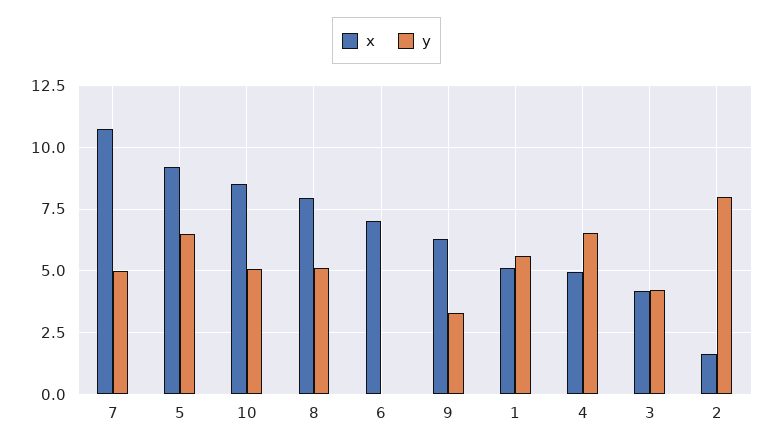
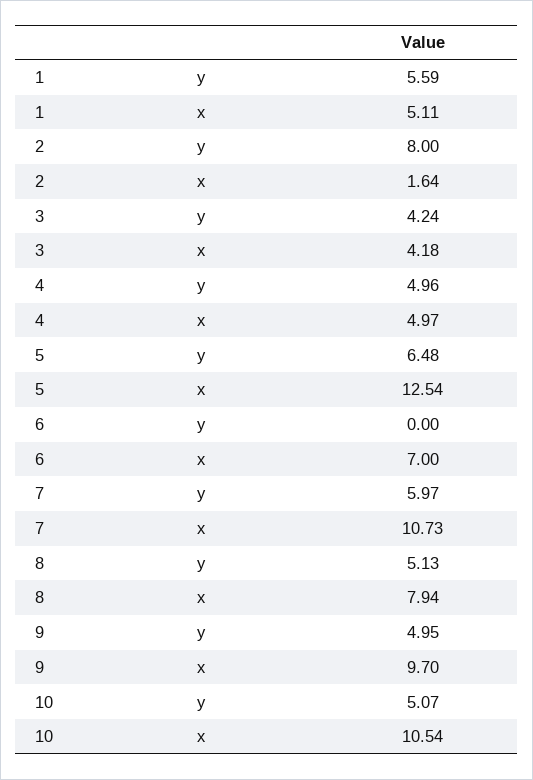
y, 7: 5 -> 5.97
x, 5: 9.25 -> 12.54
x, 10: 8.5 -> 10.54
x, 9: 6.25 -> 9.7
y, 9: 3.25 -> 4.95
y, 4: 6.5 -> 4.96

